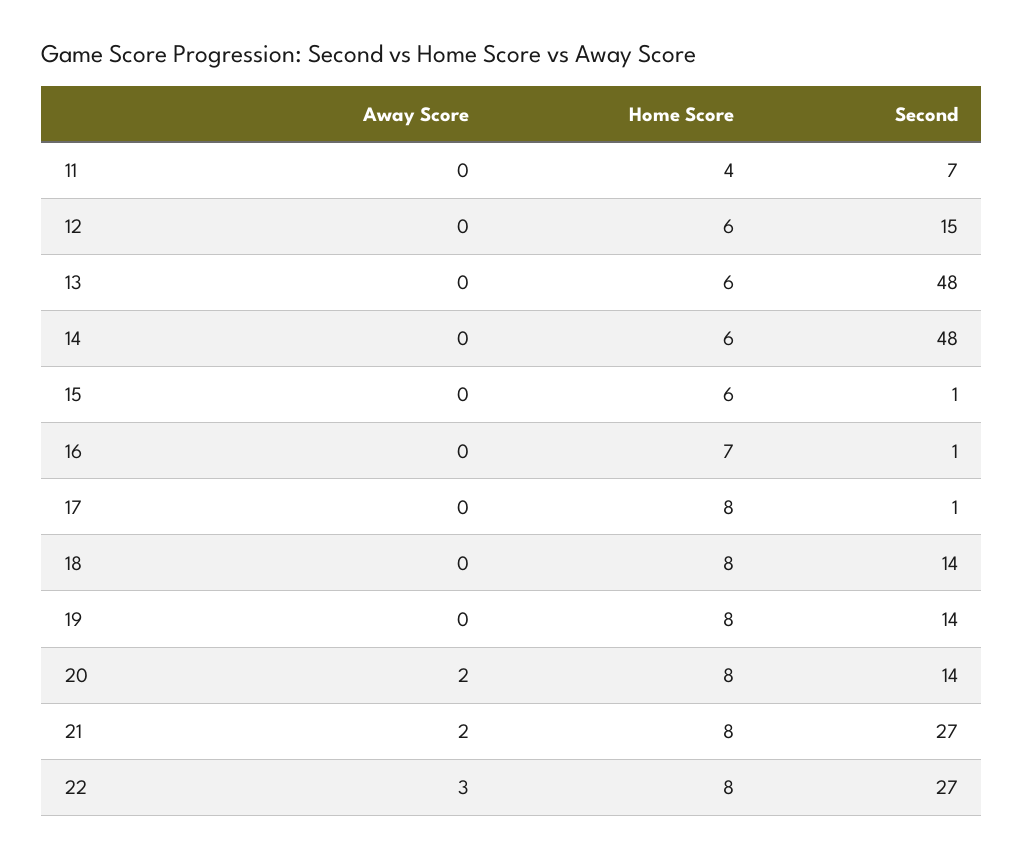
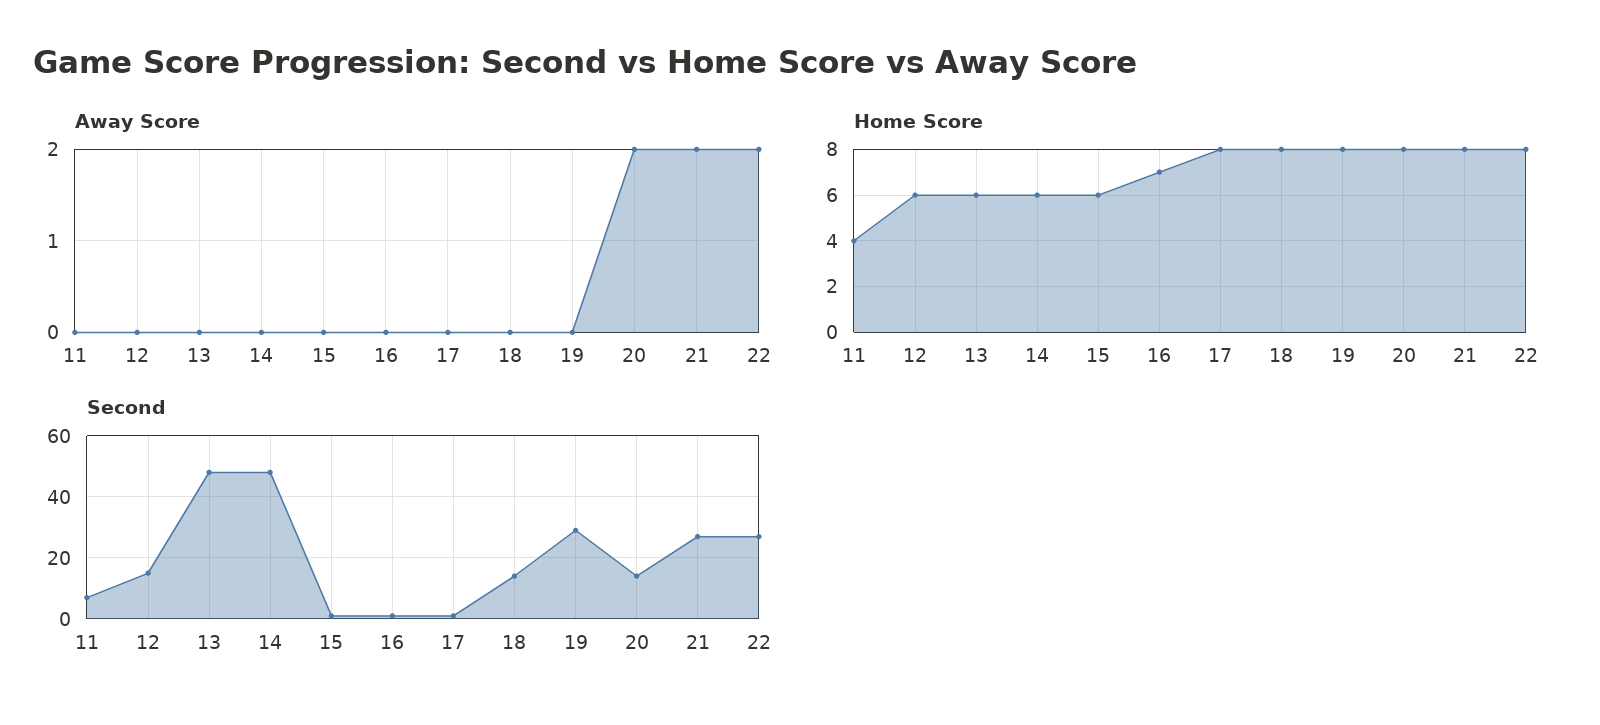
Second, 19: 14 -> 30
Away Score, 22: 3 -> 2

